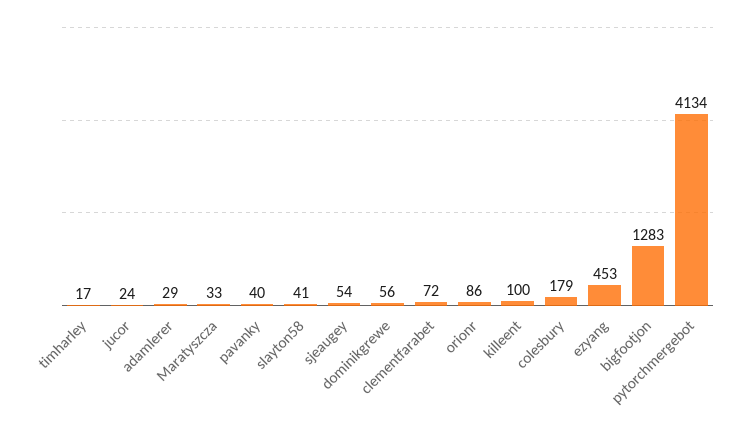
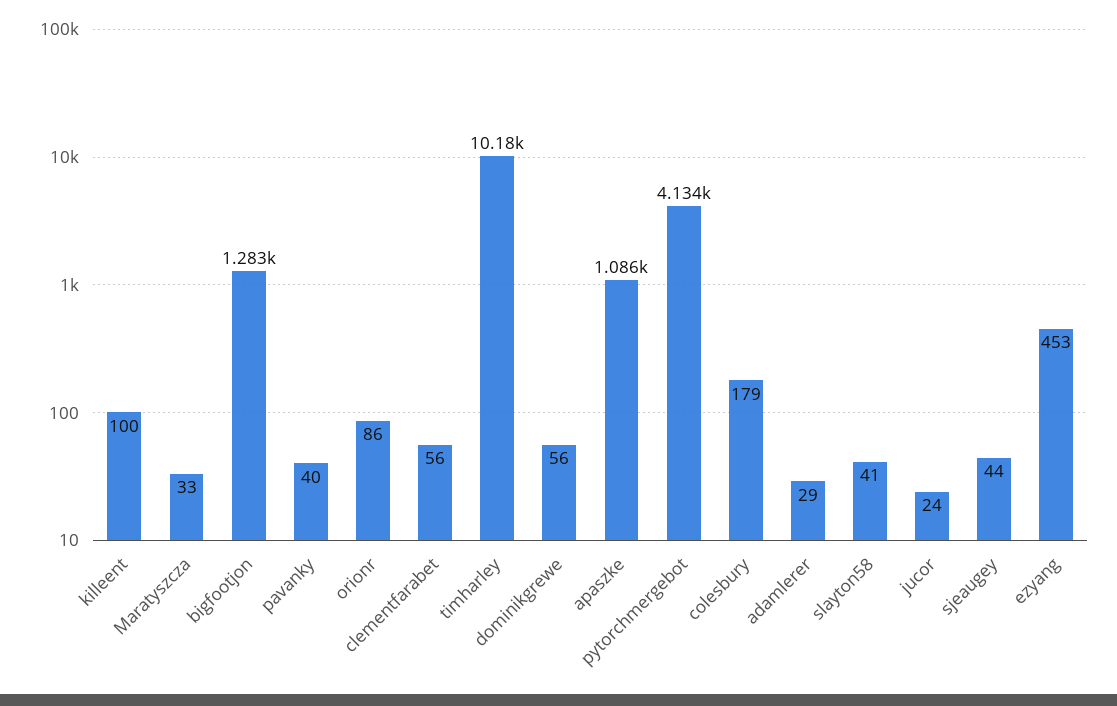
timharley: 17 -> 10180
sjeaugey: 54 -> 44
clementfarabet: 72 -> 56
apaszke: none -> 1086

